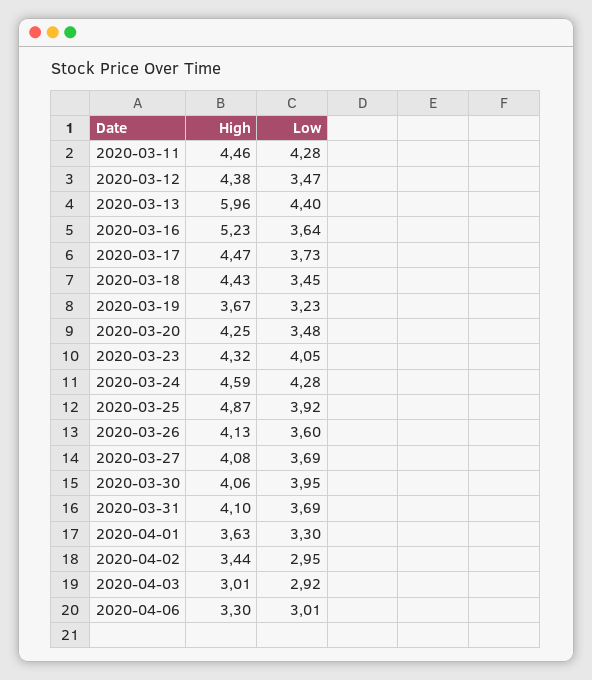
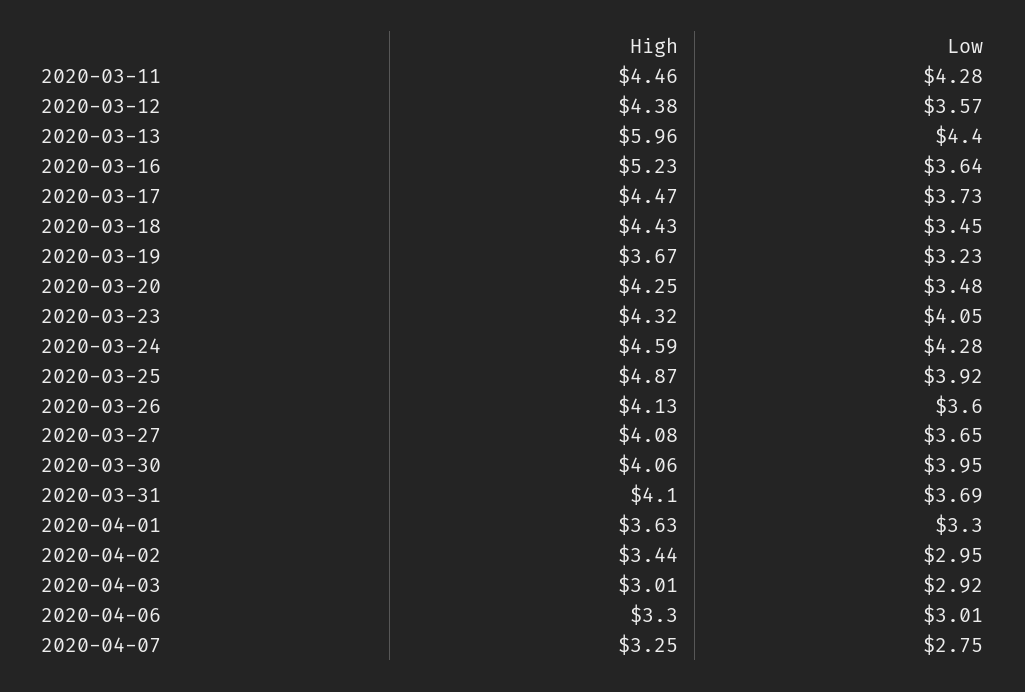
Low, 2020-03-12: 3.47 -> 3.57
Low, 2020-03-27: 3.69 -> 3.65
High, 2020-04-07: none -> 3.25
Low, 2020-04-07: none -> 2.75

